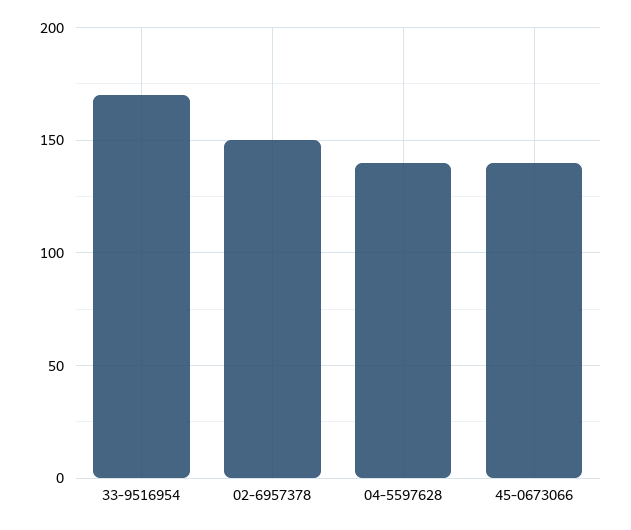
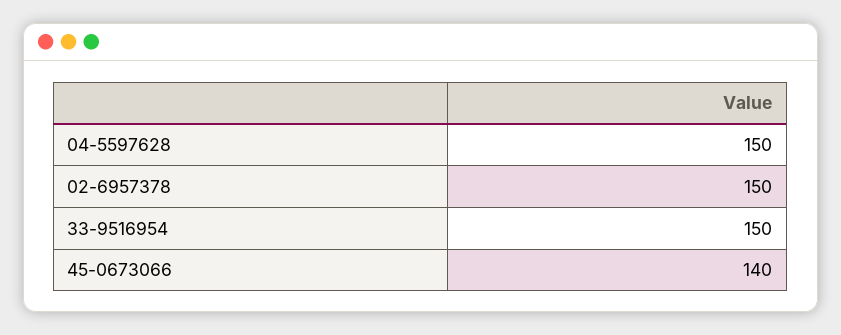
33-9516954: 170 -> 150
04-5597628: 140 -> 150

